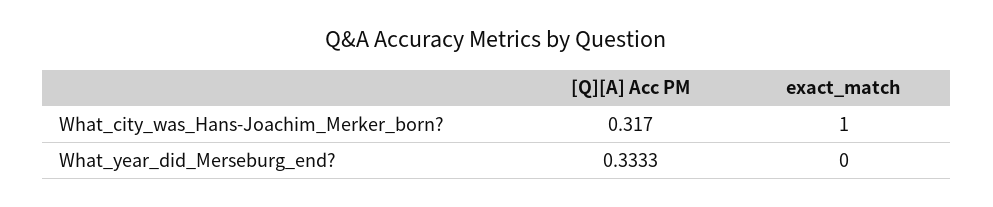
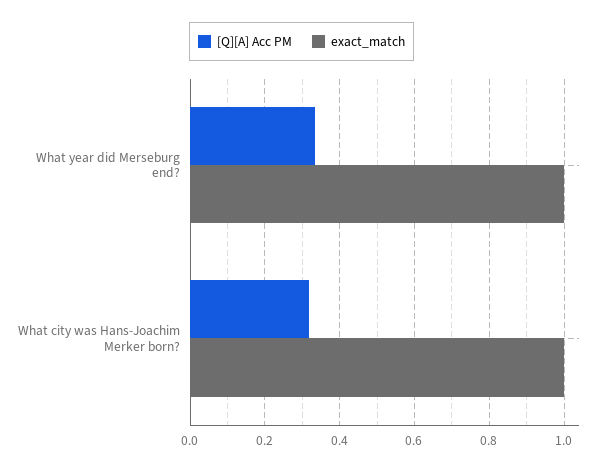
exact_match, What_year_did_Merseburg_end?: 0 -> 1

